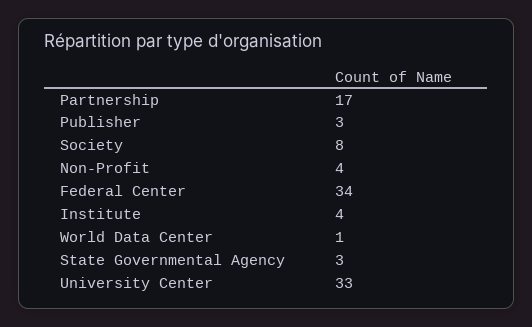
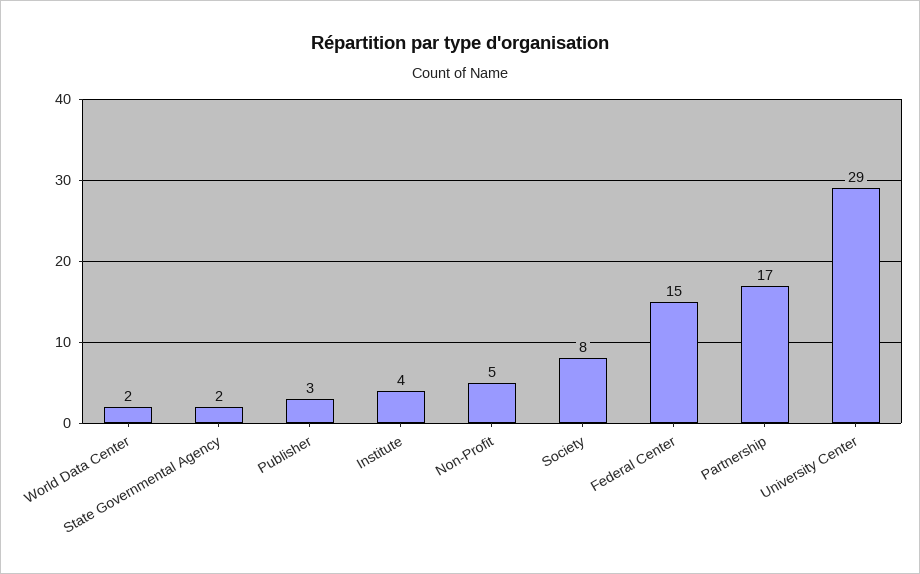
Non-Profit: 4 -> 5
Federal Center: 34 -> 15
World Data Center: 1 -> 2
State Governmental Agency: 3 -> 2
University Center: 33 -> 29

